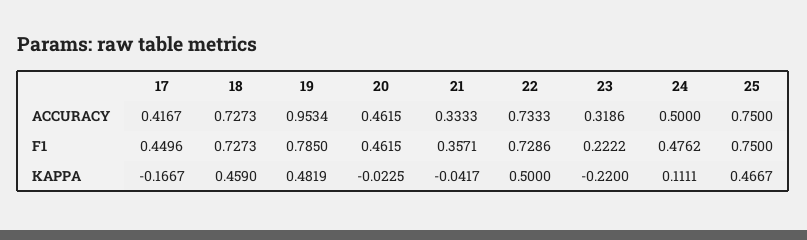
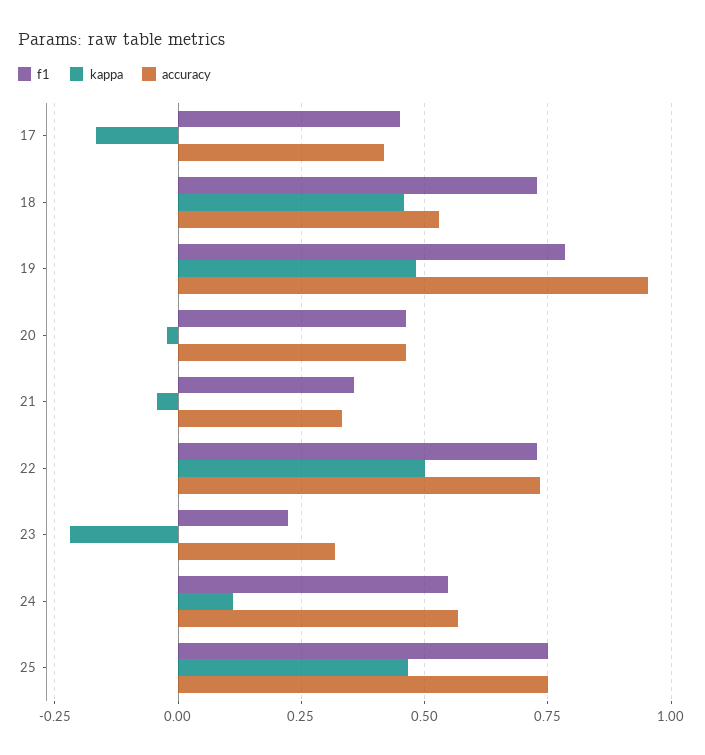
ACCURACY, 18: 0.7273 -> 0.525
ACCURACY, 24: 0.5 -> 0.575
F1, 24: 0.4762 -> 0.55

